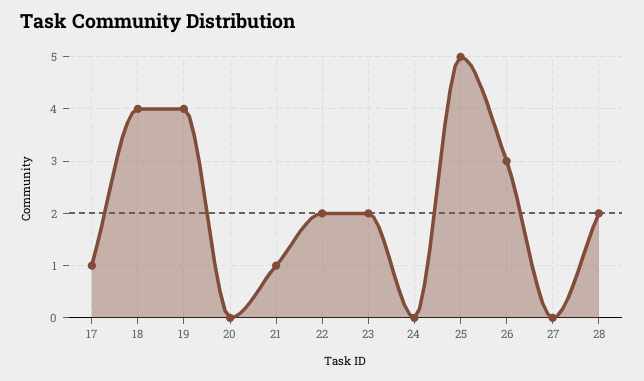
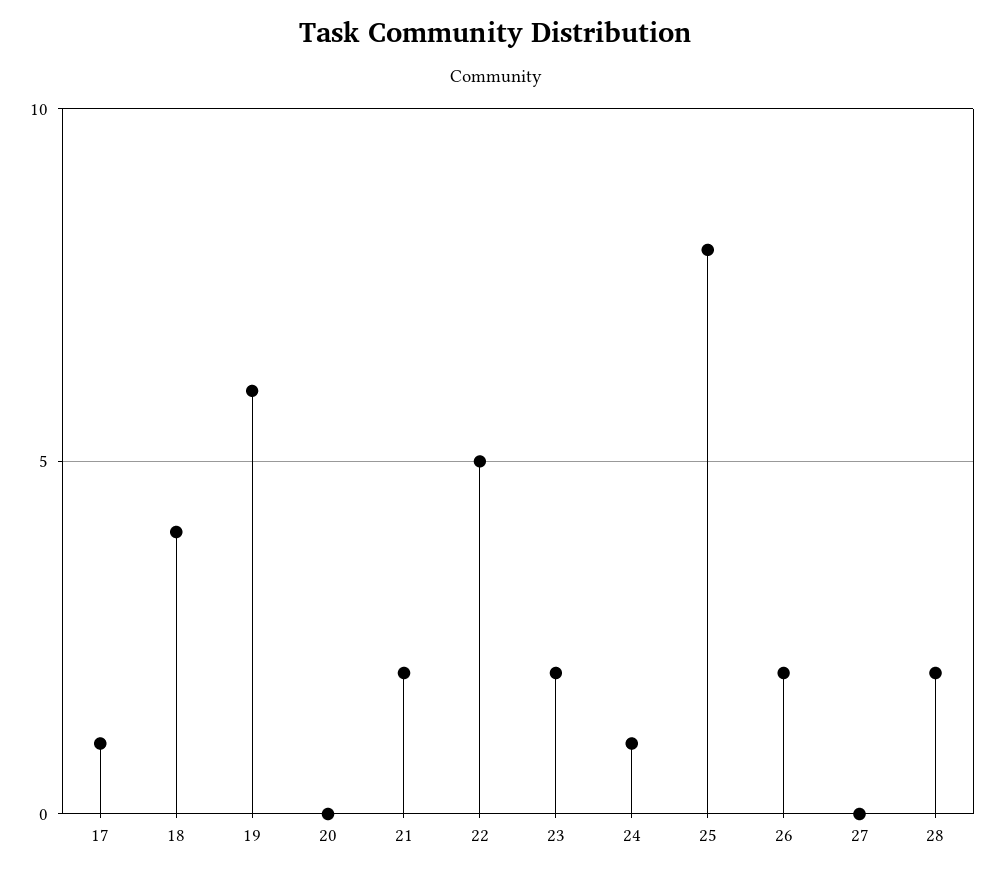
19: 4 -> 6
21: 1 -> 2
22: 2 -> 5
24: 0 -> 1
25: 5 -> 8
26: 3 -> 2

